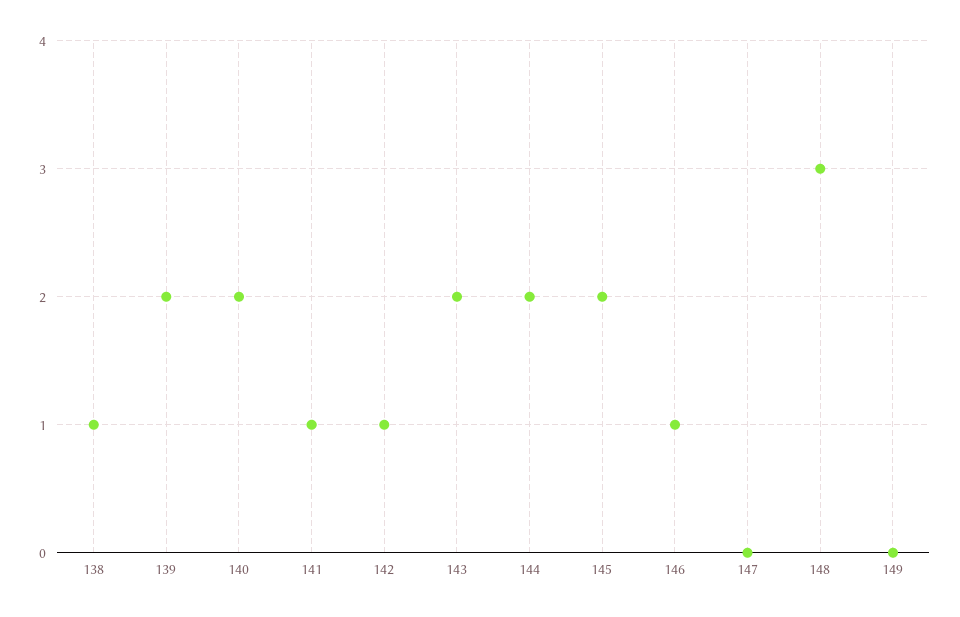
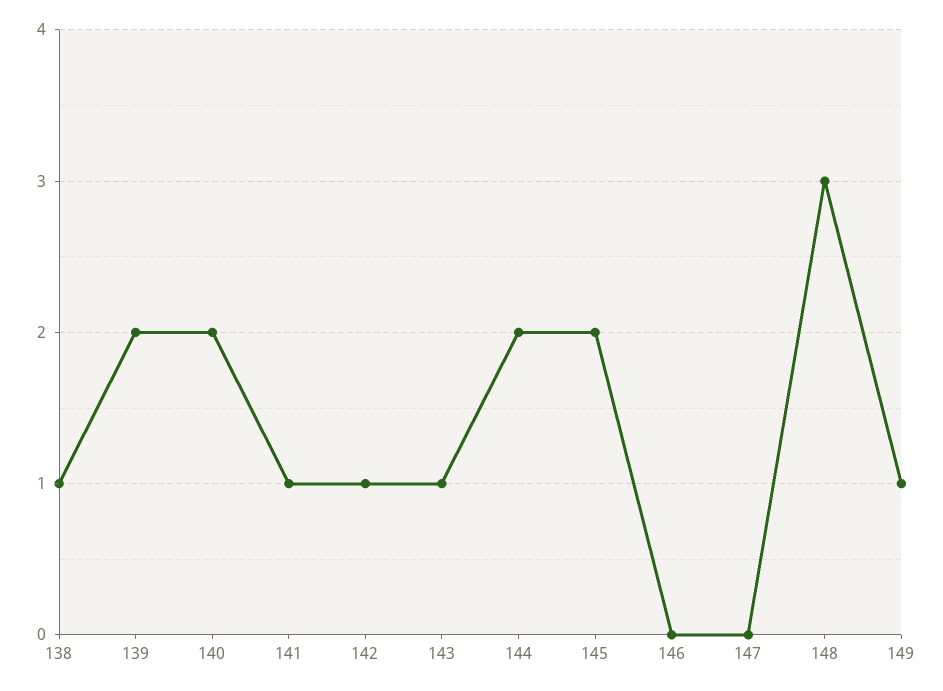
143: 2 -> 1
146: 1 -> 0
149: 0 -> 1

